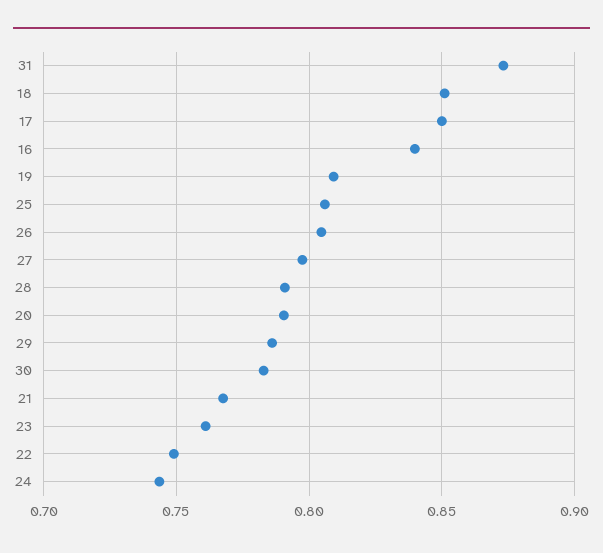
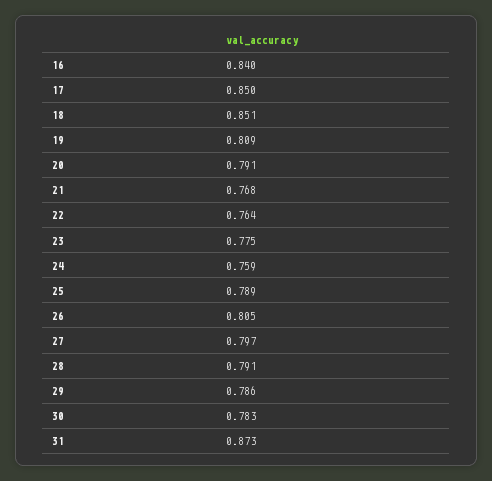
25: 0.805 -> 0.789
23: 0.76 -> 0.775
22: 0.75 -> 0.764
24: 0.745 -> 0.759

